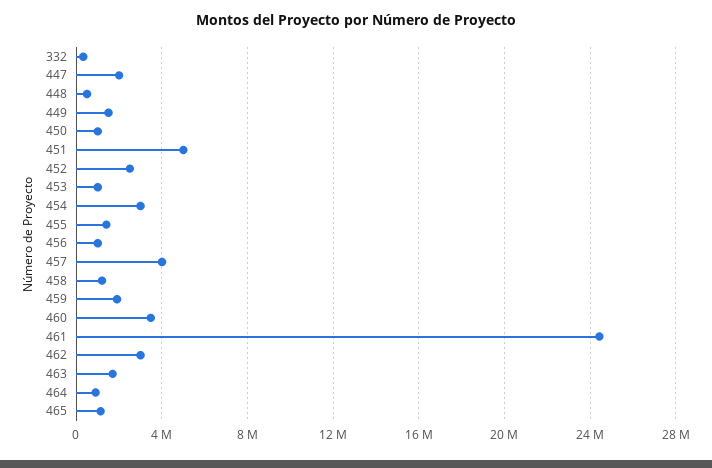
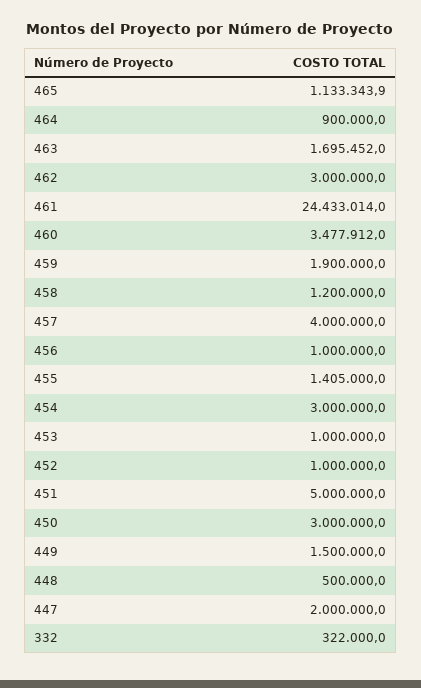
450: 1000000 -> 3000000
452: 2500000 -> 1000000

